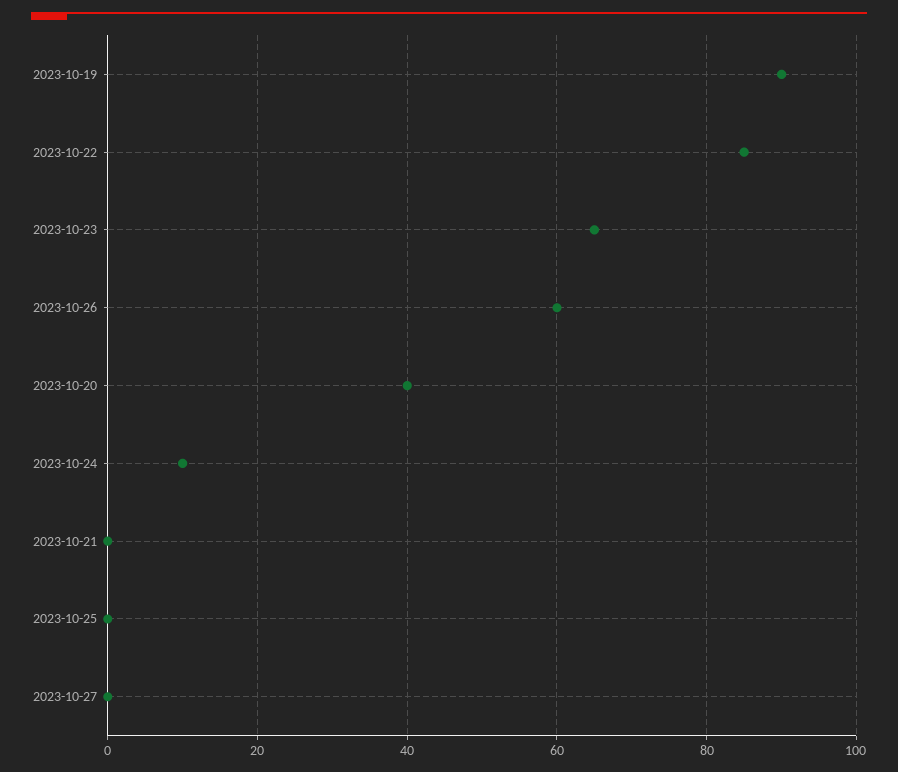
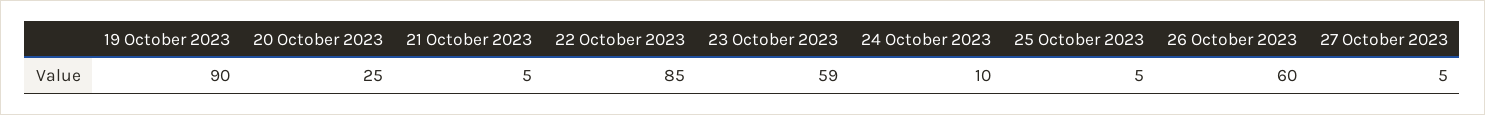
2023-10-23: 65 -> 59
2023-10-20: 40 -> 25
2023-10-21: 0 -> 5
2023-10-25: 0 -> 5
2023-10-27: 0 -> 5

